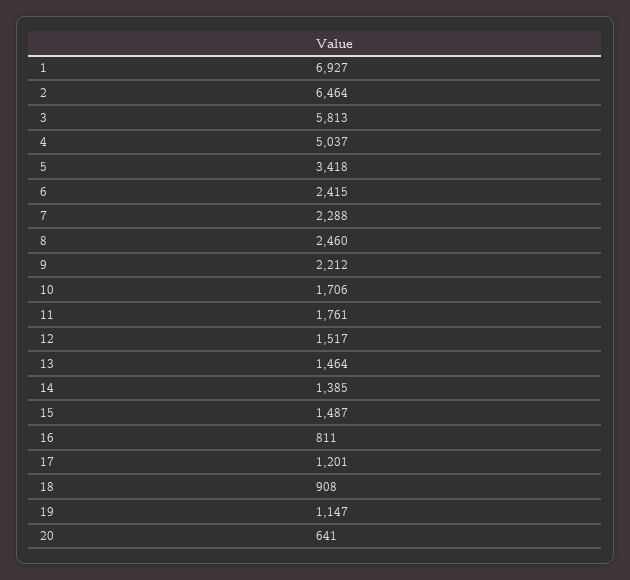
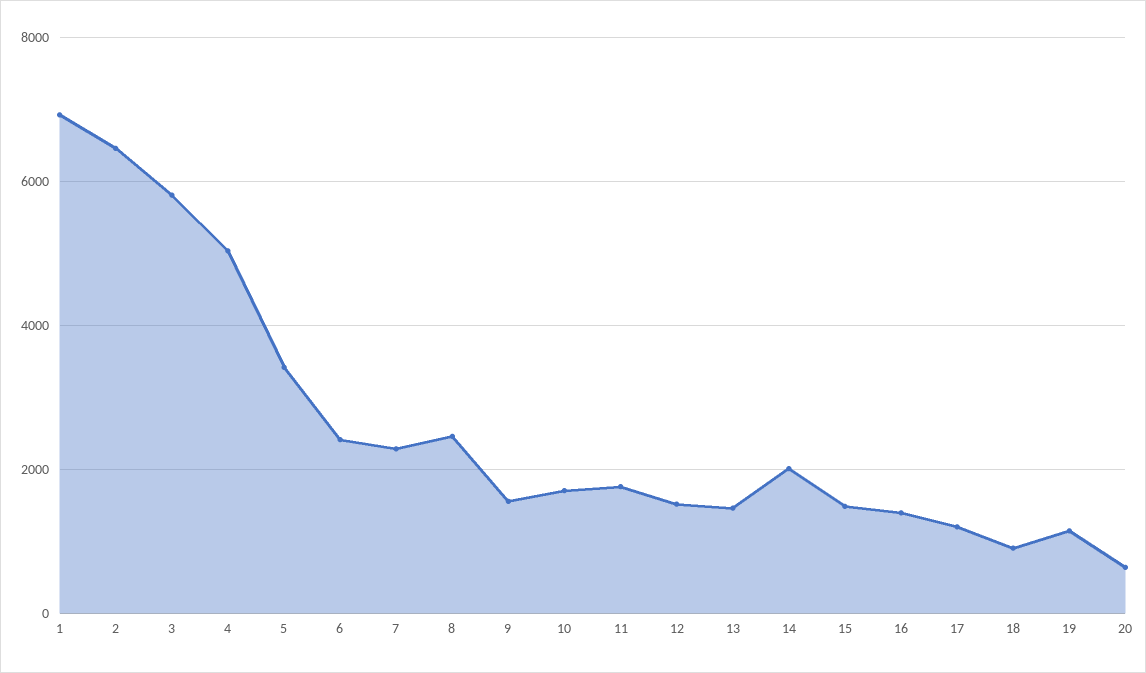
9: 2212 -> 1600
14: 1385 -> 2000
16: 811 -> 1400

